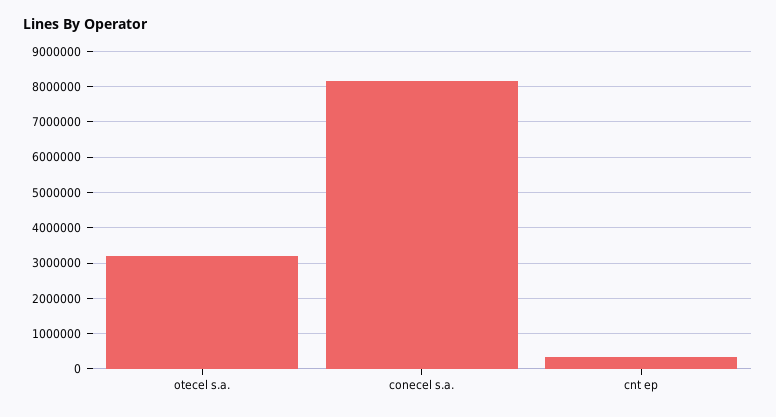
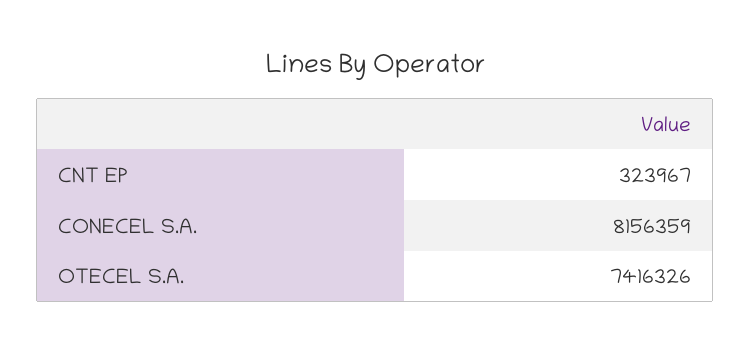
otecel s.a.: 3200000 -> 7416326

